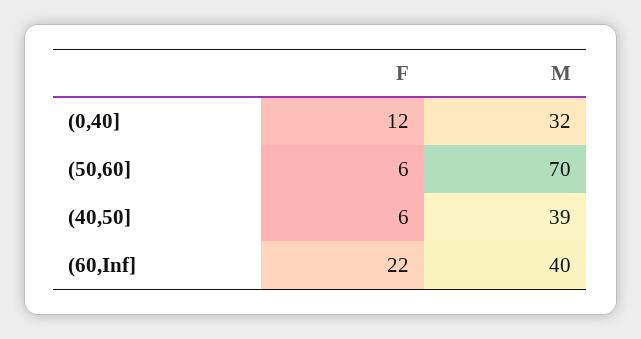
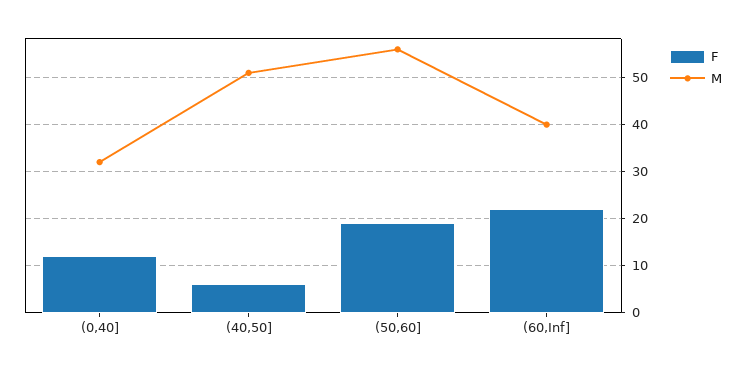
F, (50,60]: 6 -> 20
M, (50,60]: 70 -> 55
M, (40,50]: 39 -> 50

